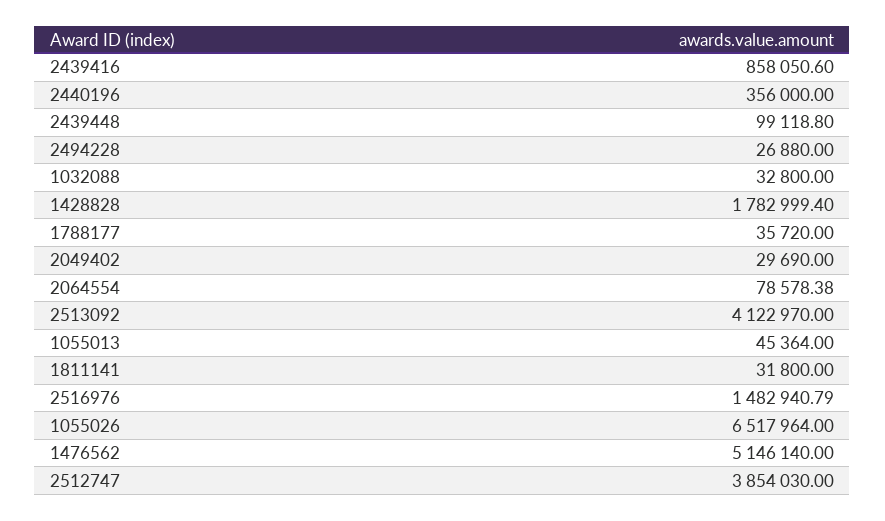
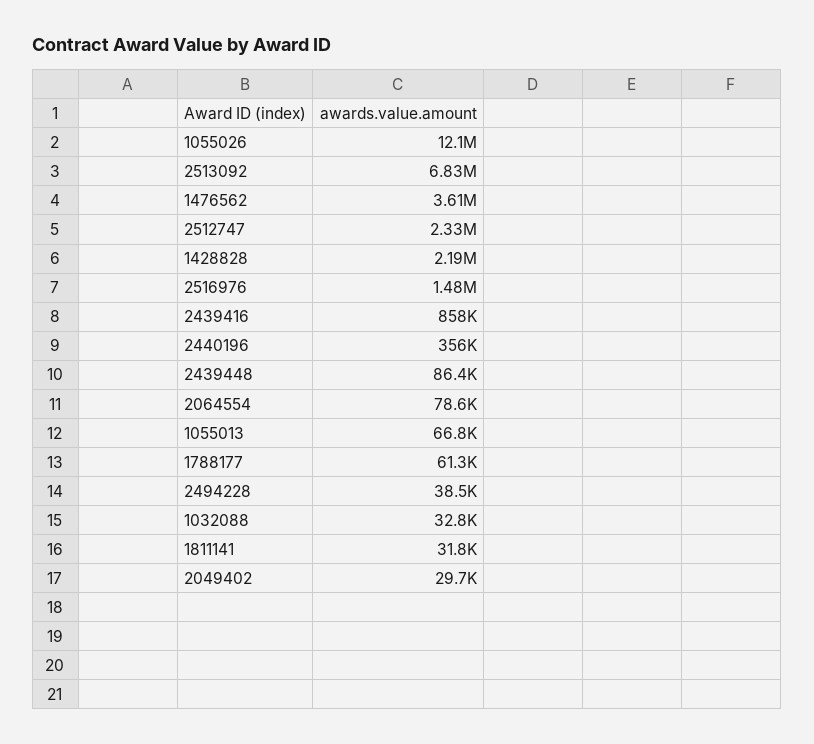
2439448: 99118.8 -> 86400
2494228: 26880 -> 38500
1428828: 1782999.4 -> 2190000
1788177: 35720 -> 61300
2513092: 4122970 -> 6830000
1055013: 45364 -> 66800
1055026: 6517964 -> 12100000
1476562: 5146140 -> 3610000
2512747: 3854030 -> 2330000

